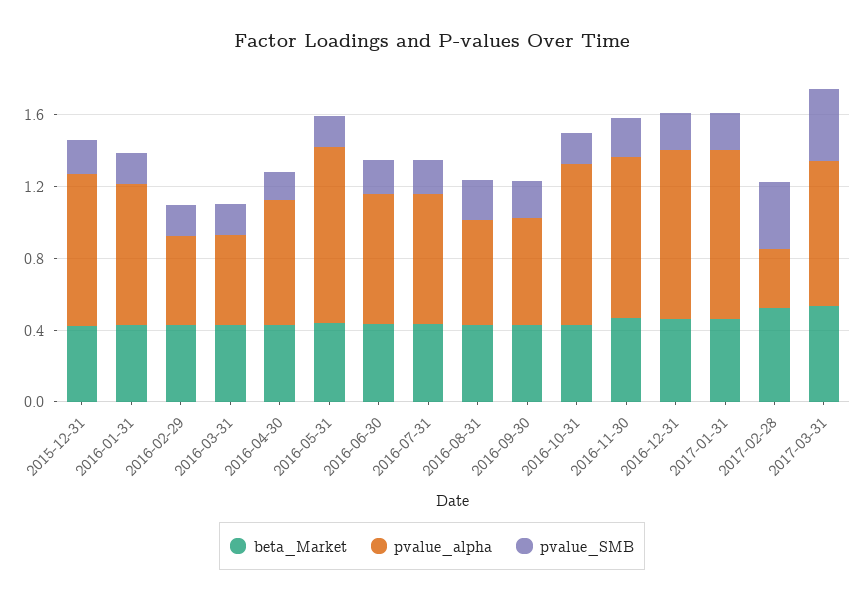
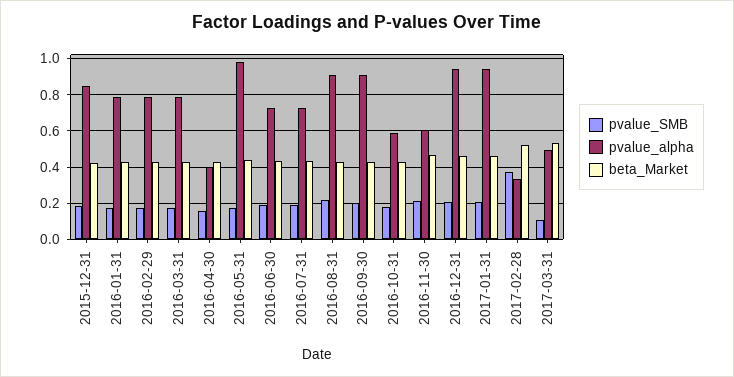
pvalue_alpha, 2016-02-29: 0.5 -> 0.8
pvalue_alpha, 2016-03-31: 0.5 -> 0.8
pvalue_alpha, 2016-04-30: 0.7 -> 0.4
pvalue_alpha, 2016-08-31: 0.6 -> 0.9
pvalue_alpha, 2016-09-30: 0.6 -> 0.9
pvalue_alpha, 2016-10-31: 0.9 -> 0.6
pvalue_alpha, 2016-11-30: 0.9 -> 0.6
pvalue_alpha, 2017-03-31: 0.8 -> 0.5
pvalue_SMB, 2017-03-31: 0.4 -> 0.1

